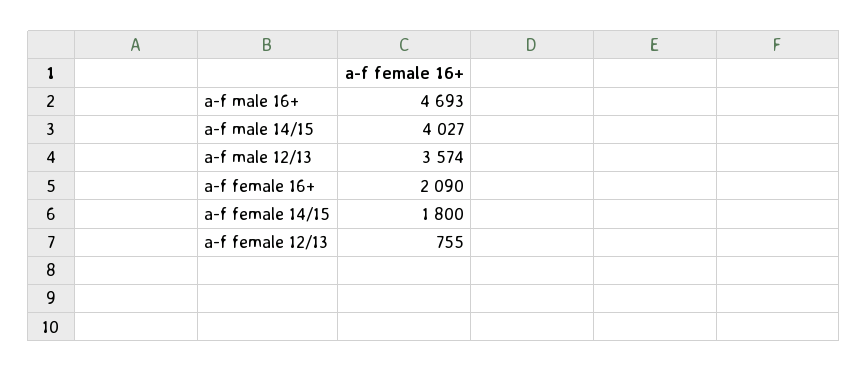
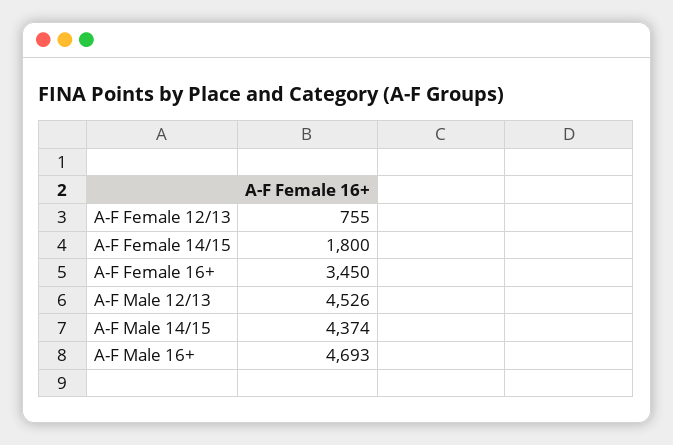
a-f male 14/15: 4027 -> 4374
a-f male 12/13: 3574 -> 4526
a-f female 16+: 2090 -> 3450

